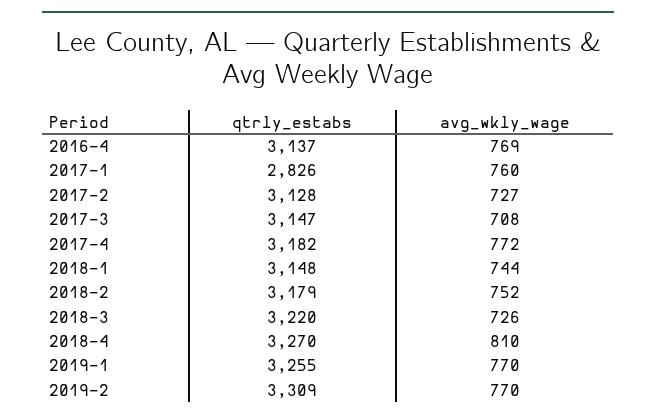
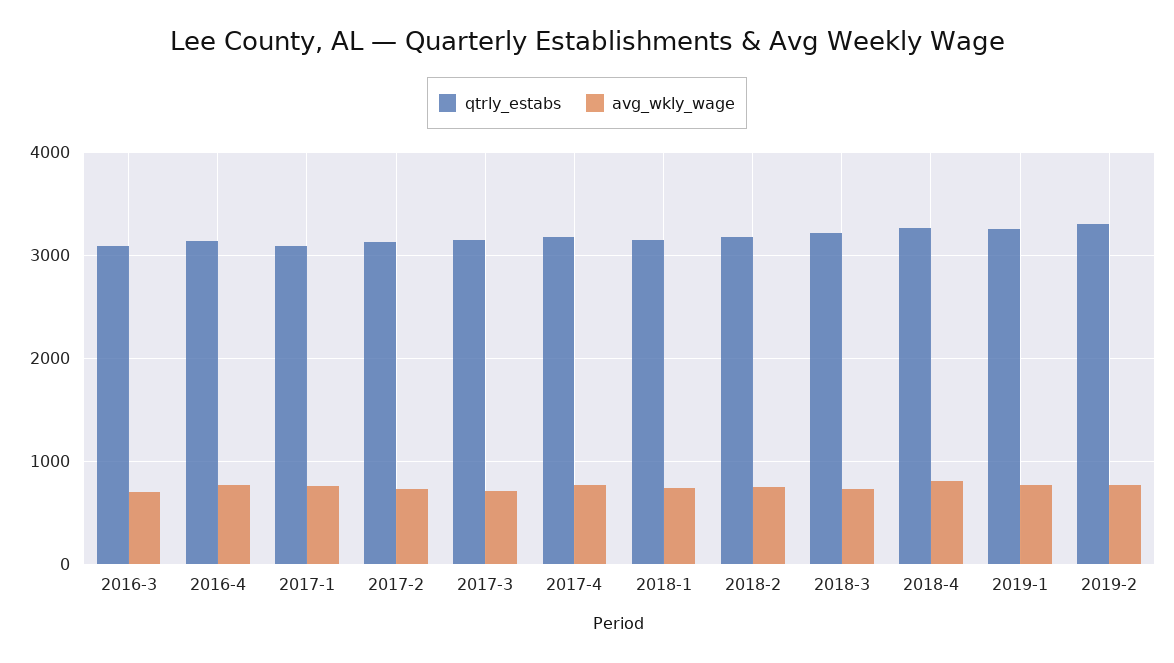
qtrly_estabs, 2017-1: 2826 -> 3100
qtrly_estabs, 2016-3: none -> 3100
avg_wkly_wage, 2016-3: none -> 700

